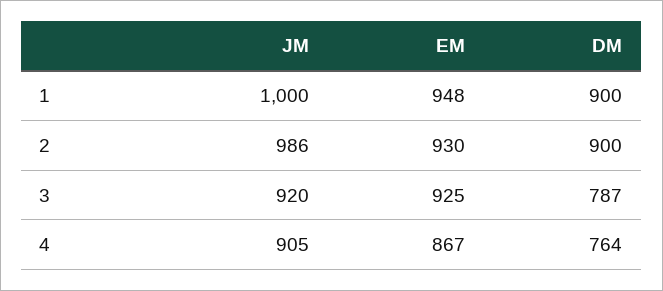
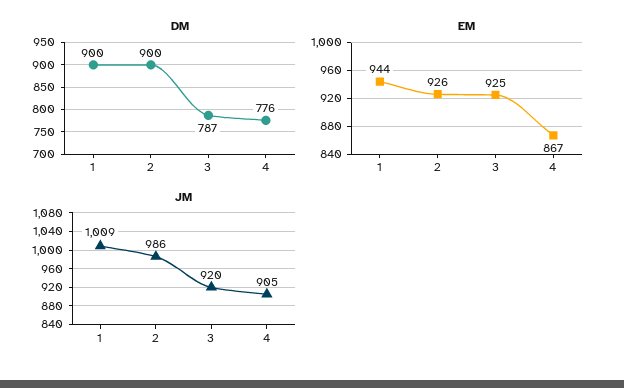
JM, 1: 1000 -> 1009
EM, 1: 948 -> 944
EM, 2: 930 -> 926
DM, 4: 764 -> 776

